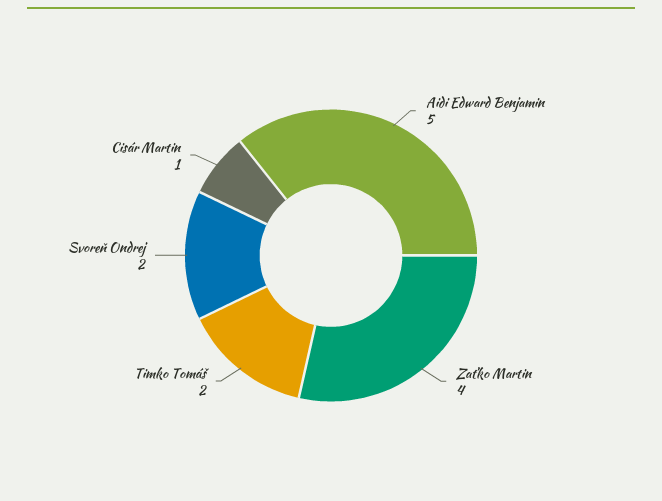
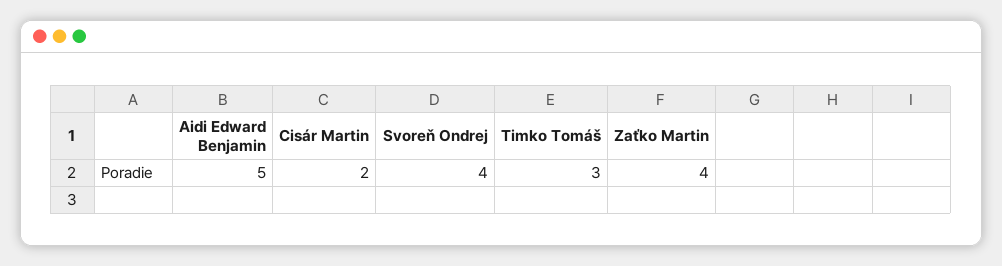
Timko Tomáš: 2 -> 3
Svoreň Ondrej: 2 -> 4
Cisár Martin: 1 -> 2

